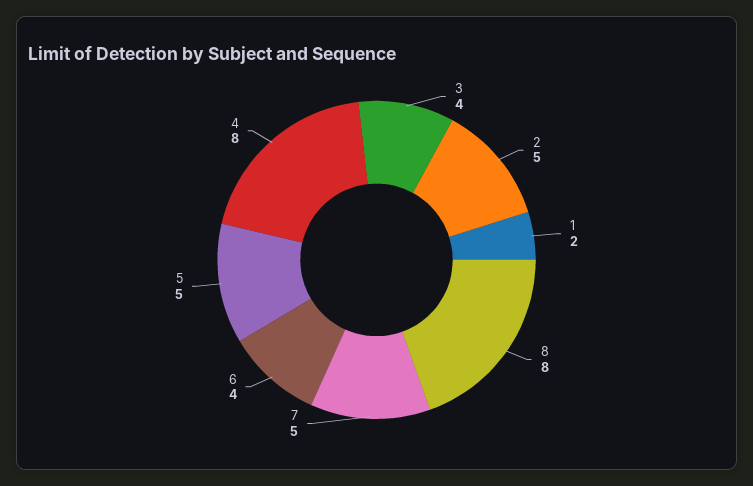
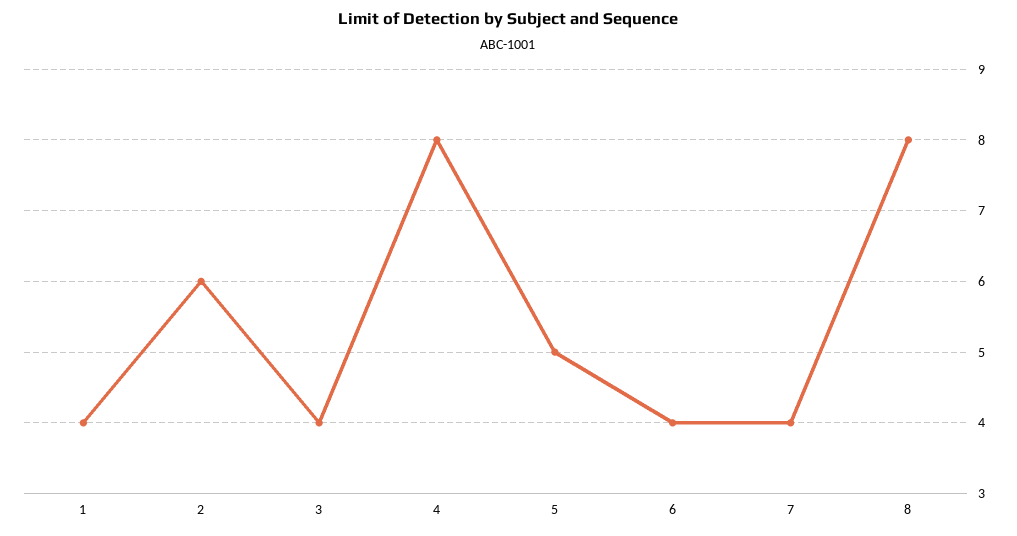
2: 5 -> 6
1: 2 -> 4
7: 5 -> 4

